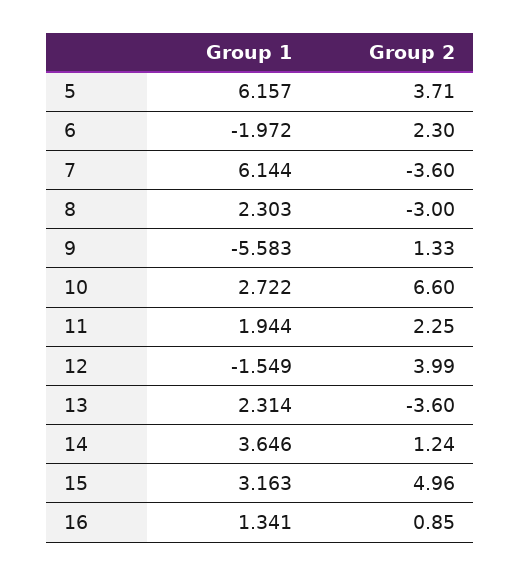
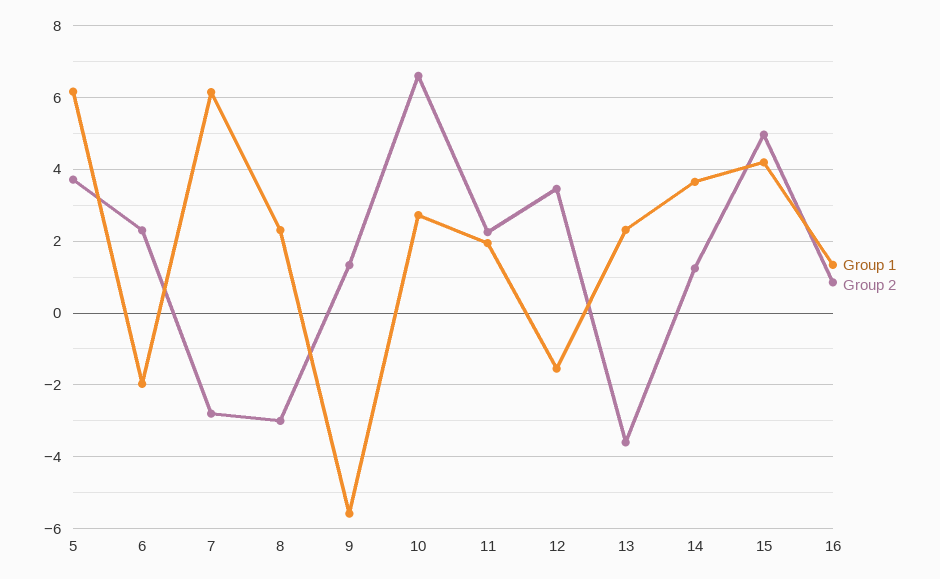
Group 2, 7: -3.6 -> -2.8
Group 2, 12: 3.99 -> 3.4
Group 1, 15: 3.163 -> 4.2

